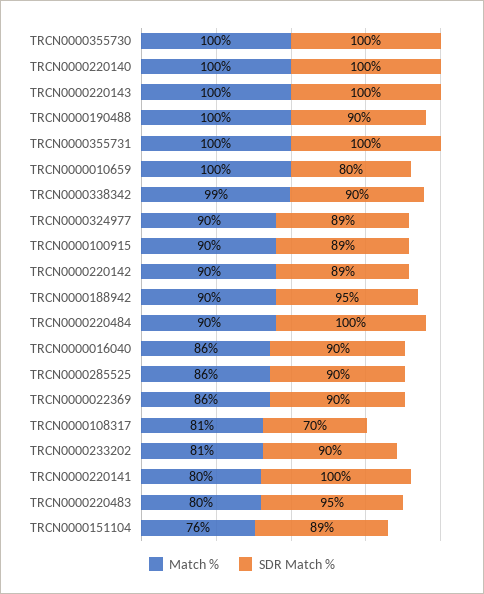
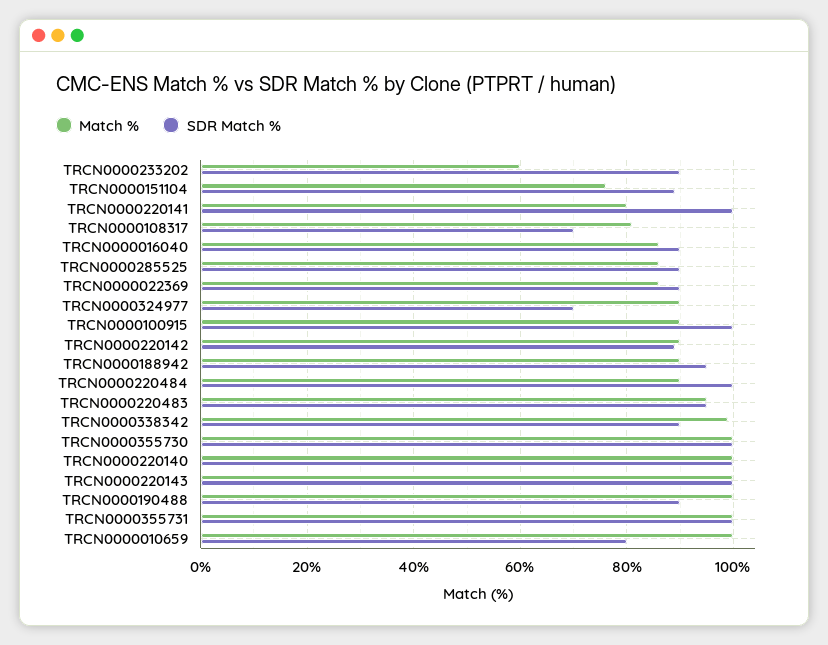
SDR Match %, TRCN0000324977: 89 -> 70
SDR Match %, TRCN0000100915: 89 -> 100
Match %, TRCN0000233202: 81 -> 60
Match %, TRCN0000220483: 80 -> 95

